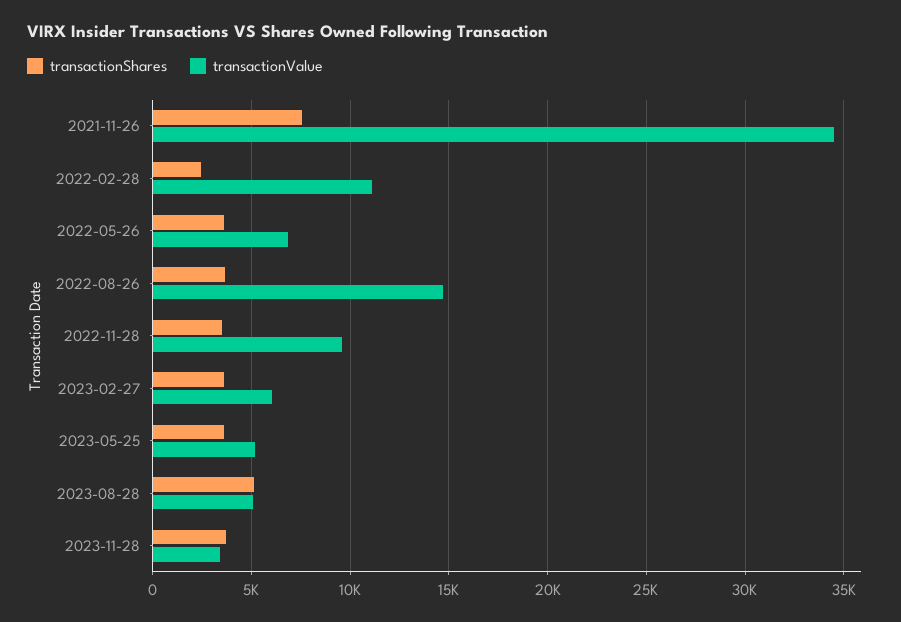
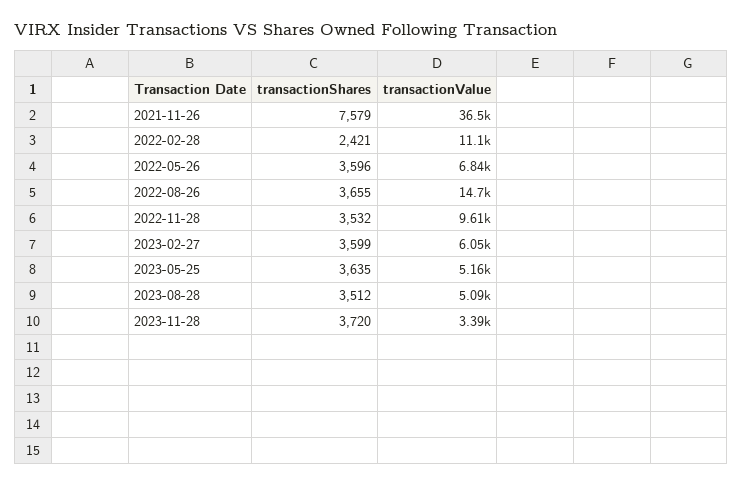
transactionValue, 2021-11-26: 34500 -> 36500
transactionShares, 2023-08-28: 5000 -> 3512

